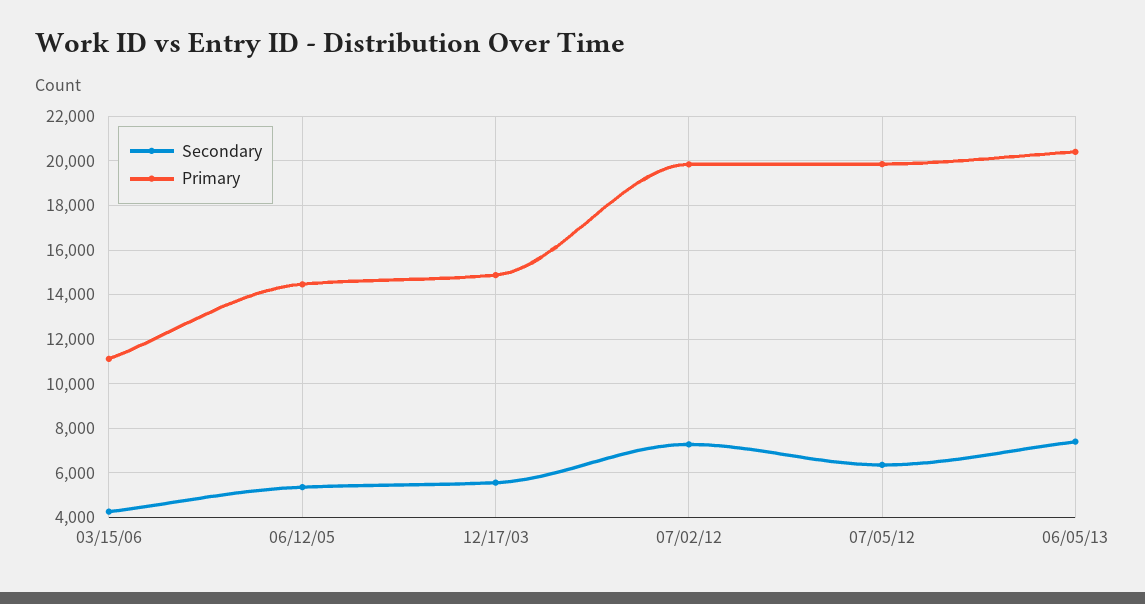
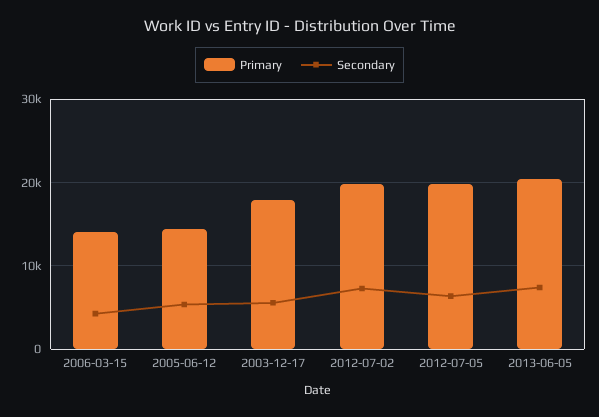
Primary, 03/15/06: 11000 -> 14000
Primary, 12/17/03: 15000 -> 18000

